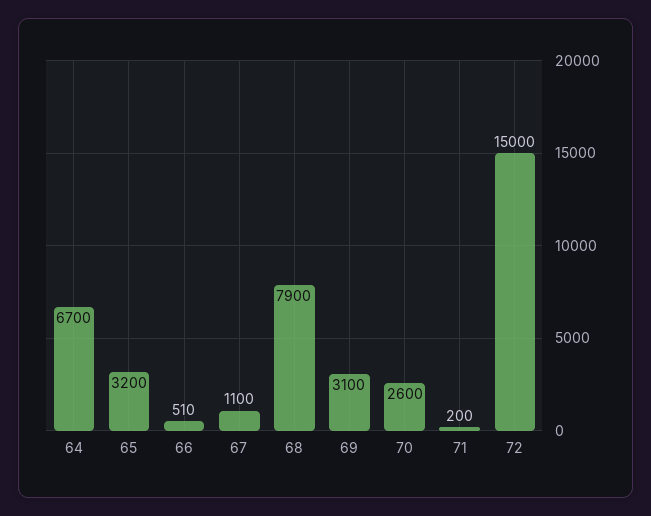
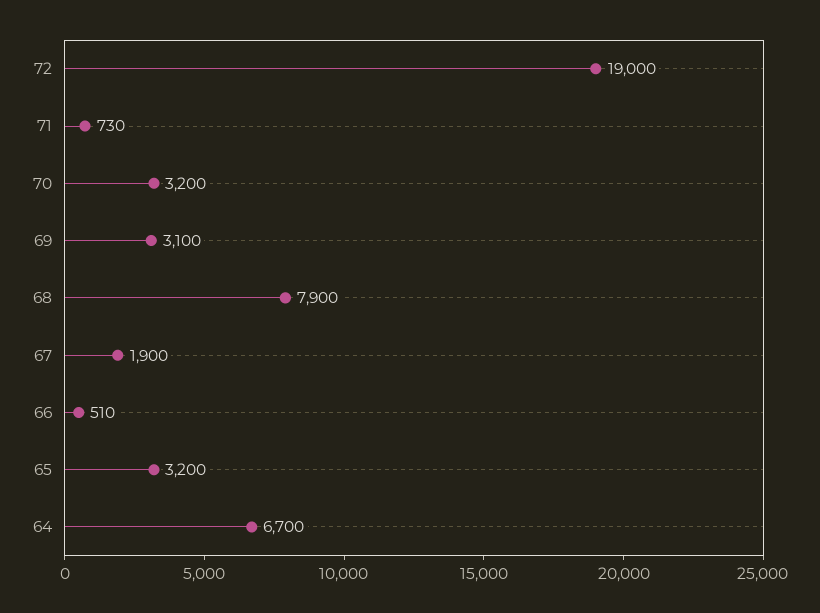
67: 1100 -> 1900
70: 2600 -> 3200
71: 200 -> 730
72: 15000 -> 19000

